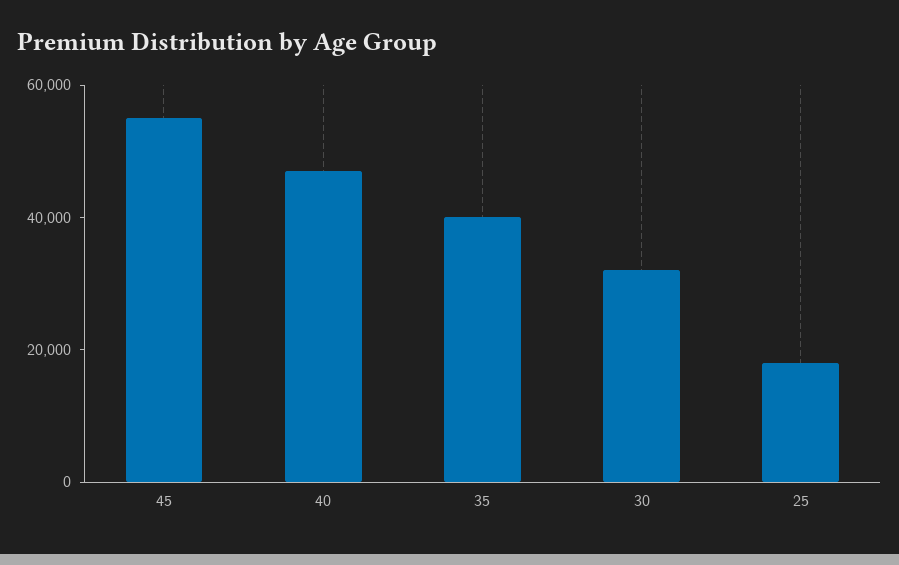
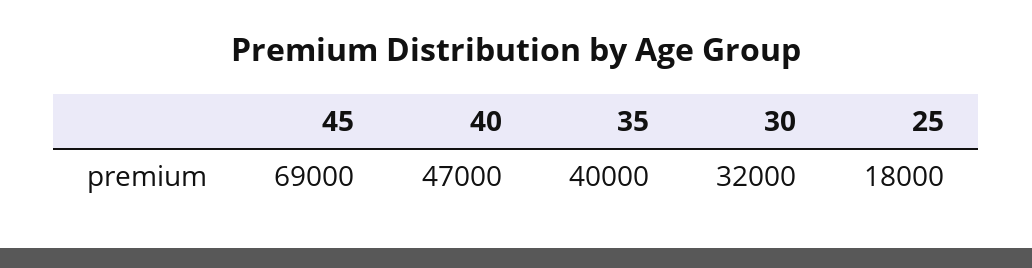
45: 55000 -> 69000

